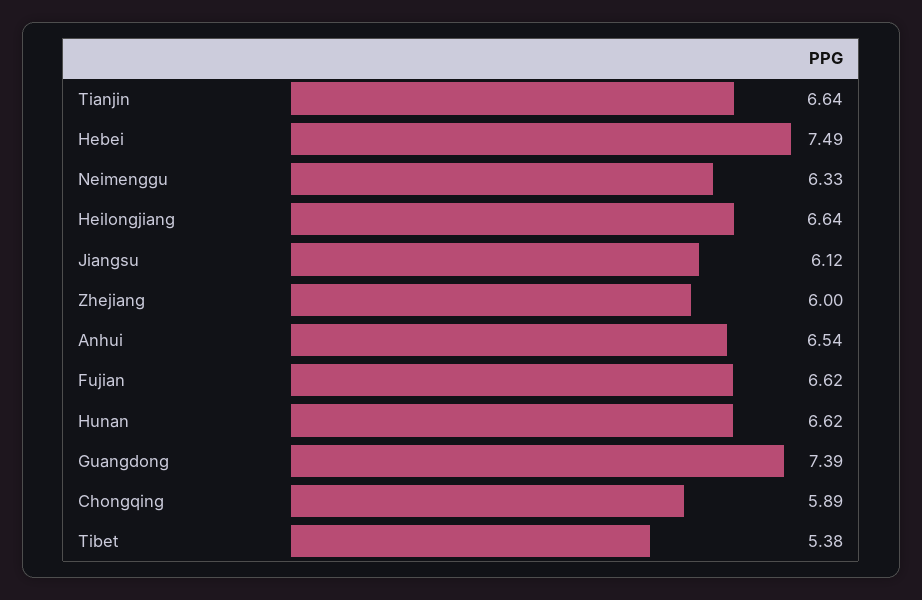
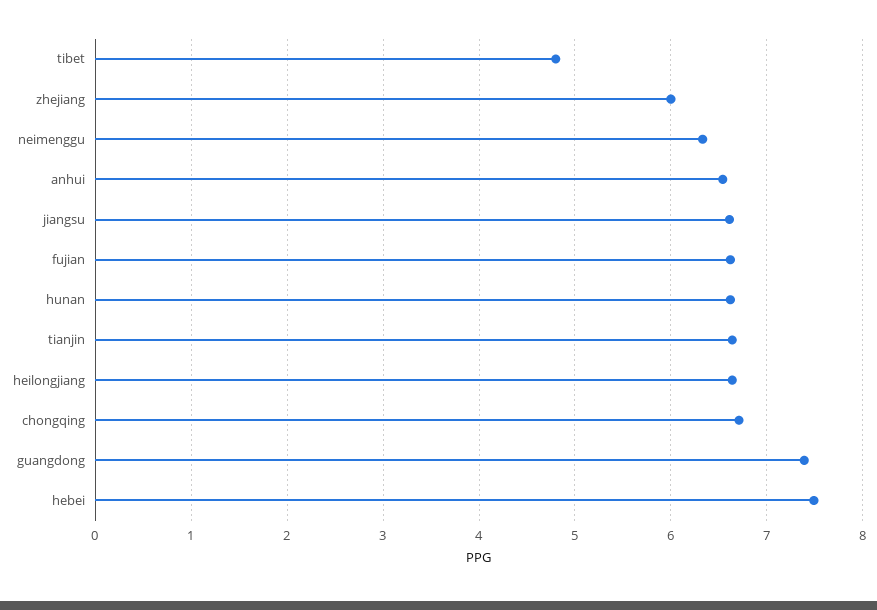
Jiangsu: 6.12 -> 6.6
Chongqing: 5.89 -> 6.7
Tibet: 5.38 -> 4.8

